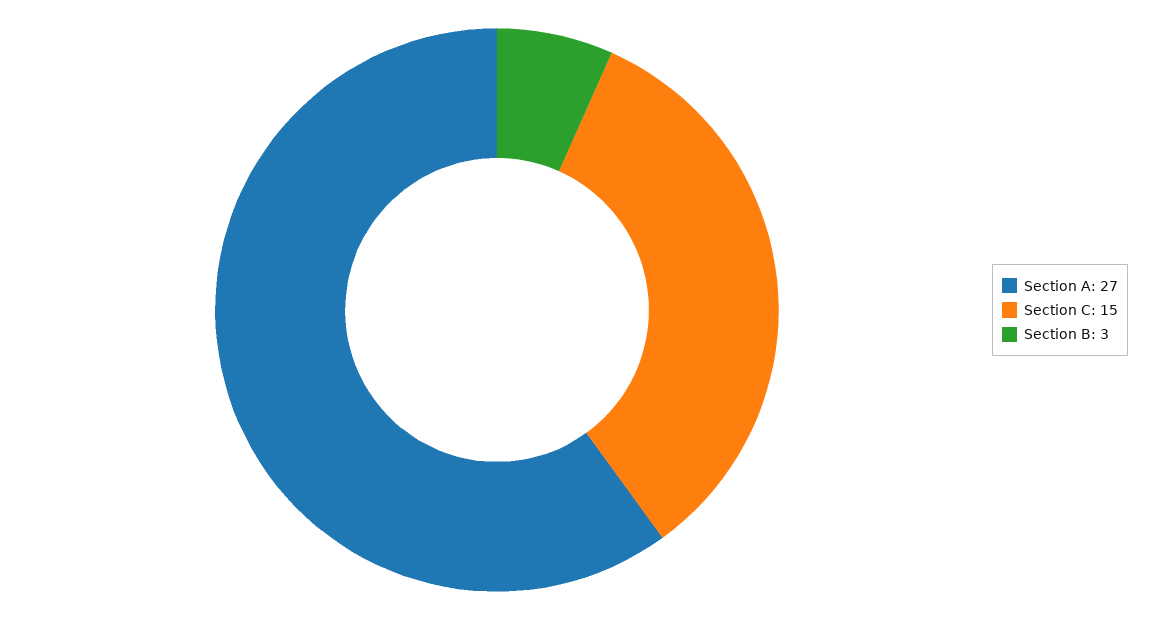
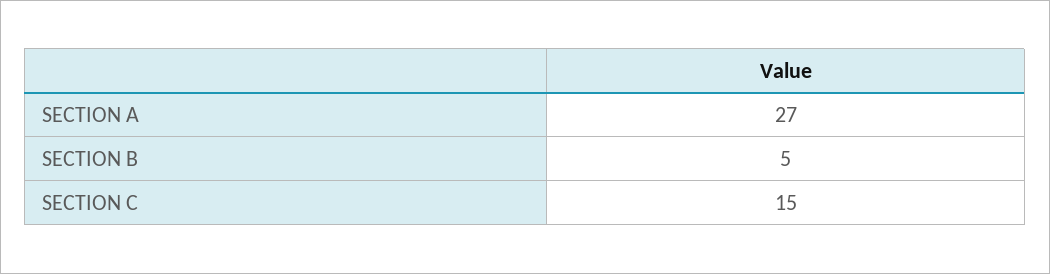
Section B: 3 -> 5

